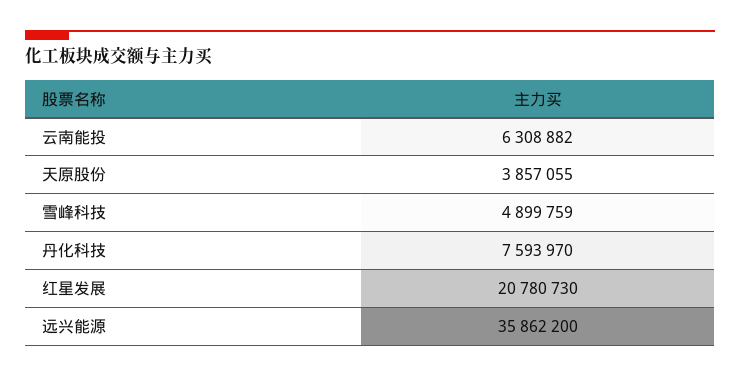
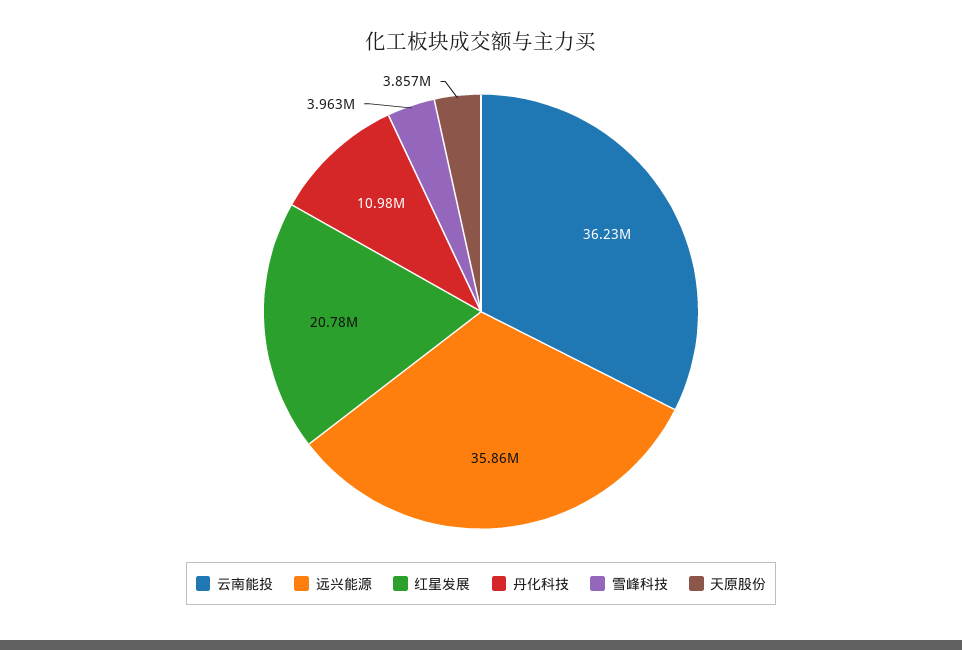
云南能投: 6308882 -> 36230000
雪峰科技: 4899759 -> 3963000
丹化科技: 7593970 -> 10980000

